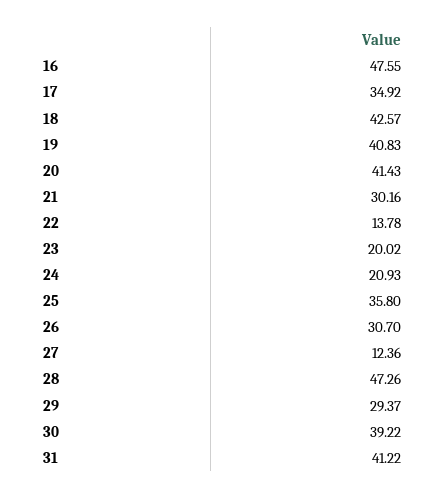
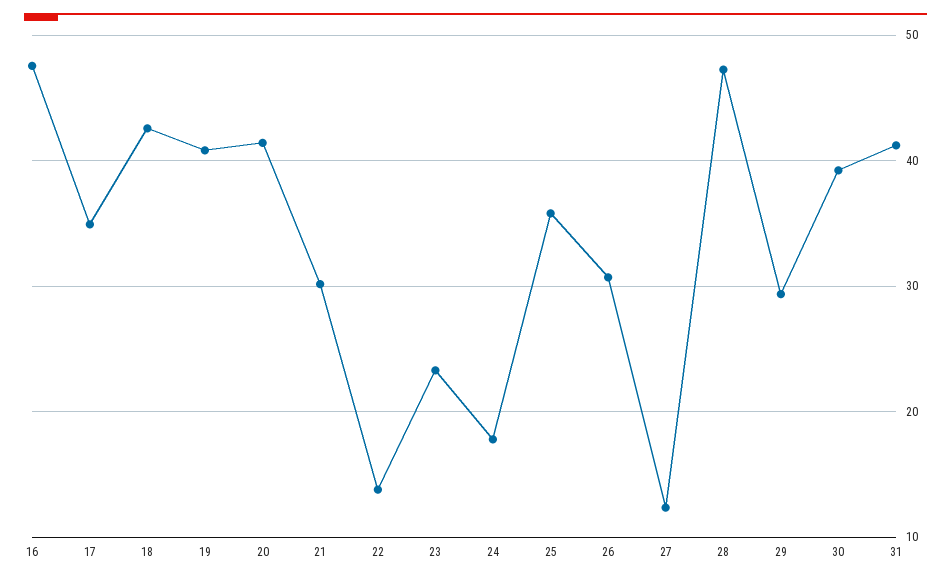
23: 20.02 -> 23
24: 20.93 -> 18

